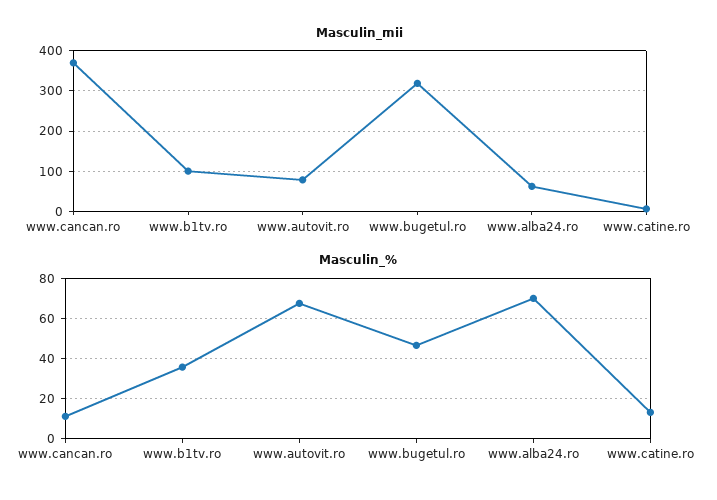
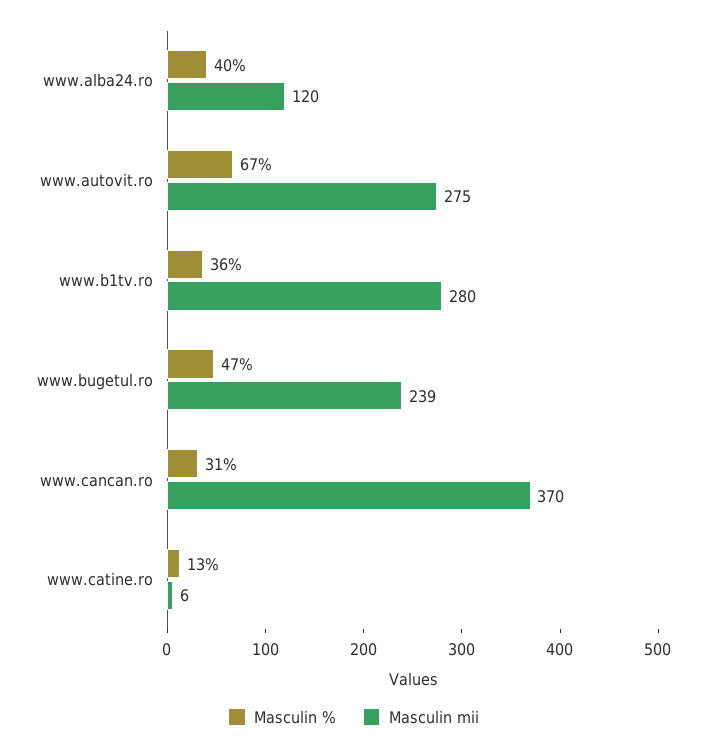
Masculin_mii, www.b1tv.ro: 100 -> 280
Masculin_mii, www.autovit.ro: 80 -> 275
Masculin_mii, www.bugetul.ro: 320 -> 239
Masculin_mii, www.alba24.ro: 60 -> 120
Masculin_%, www.cancan.ro: 10 -> 31
Masculin_%, www.alba24.ro: 70 -> 40

